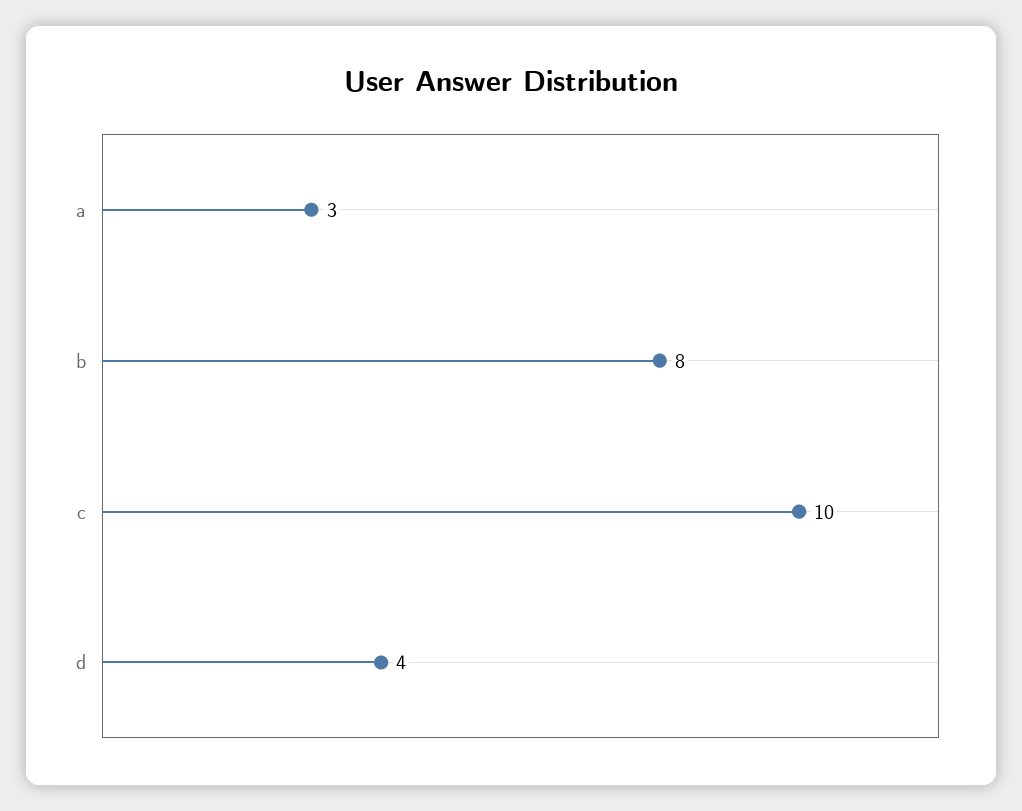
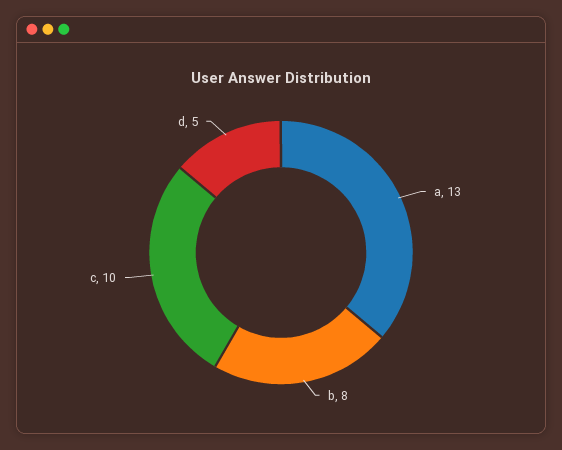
a: 3 -> 13
d: 4 -> 5

